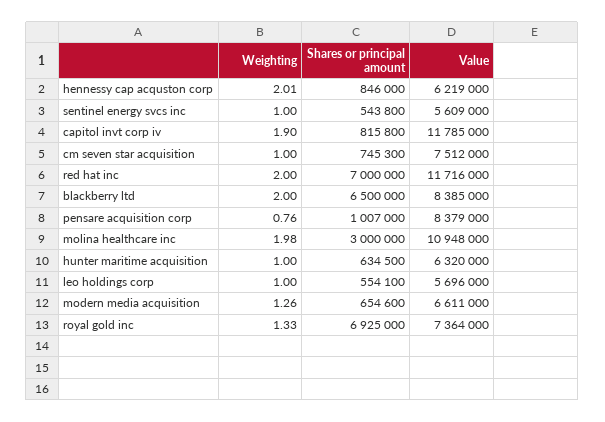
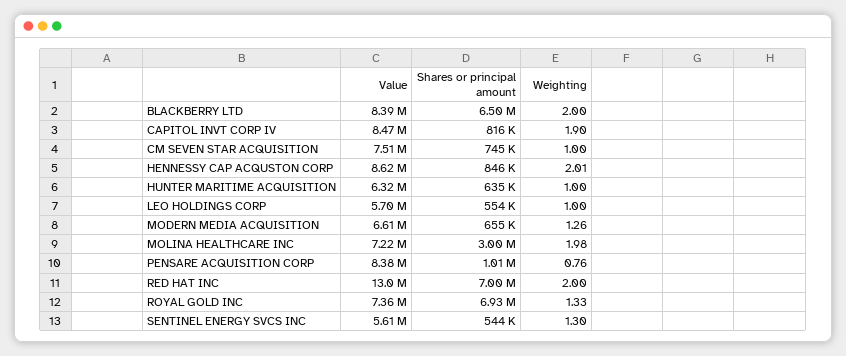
Value, hennessy cap acquston corp: 6219000 -> 8620000
Weighting, sentinel energy svcs inc: 1 -> 1.3
Value, capitol invt corp iv: 11785000 -> 8470000
Value, red hat inc: 11716000 -> 13000000
Value, molina healthcare inc: 10948000 -> 7220000

